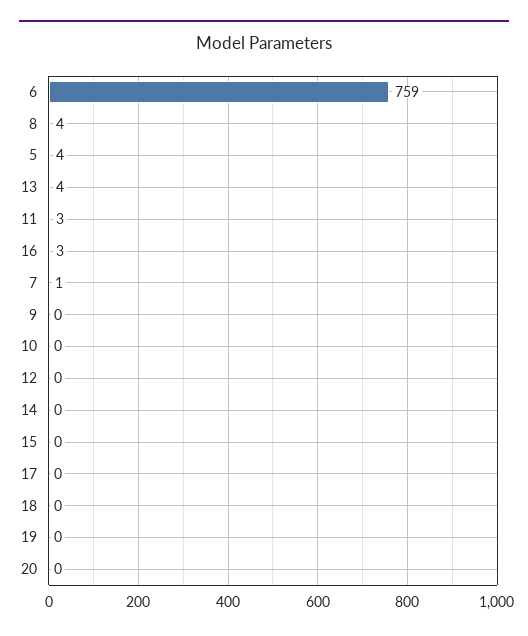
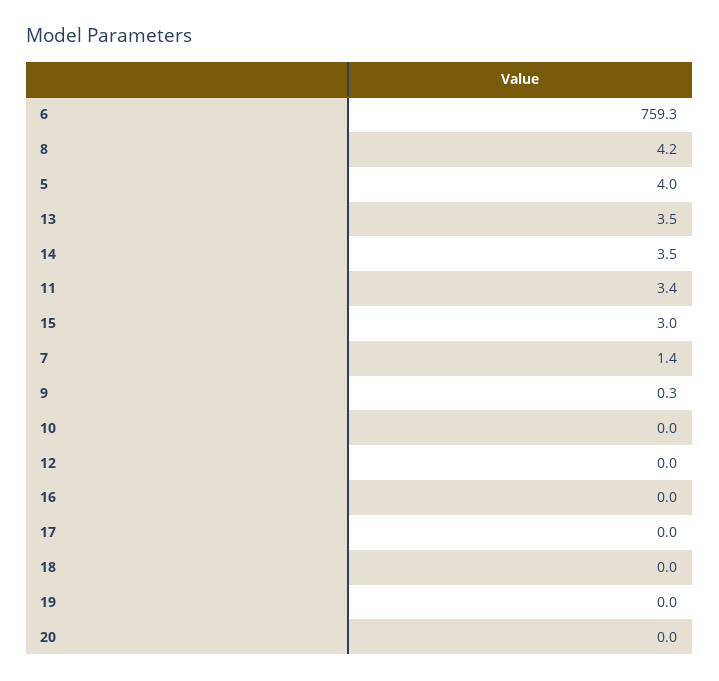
16: 3 -> 0
14: 0 -> 3.5
15: 0 -> 3

